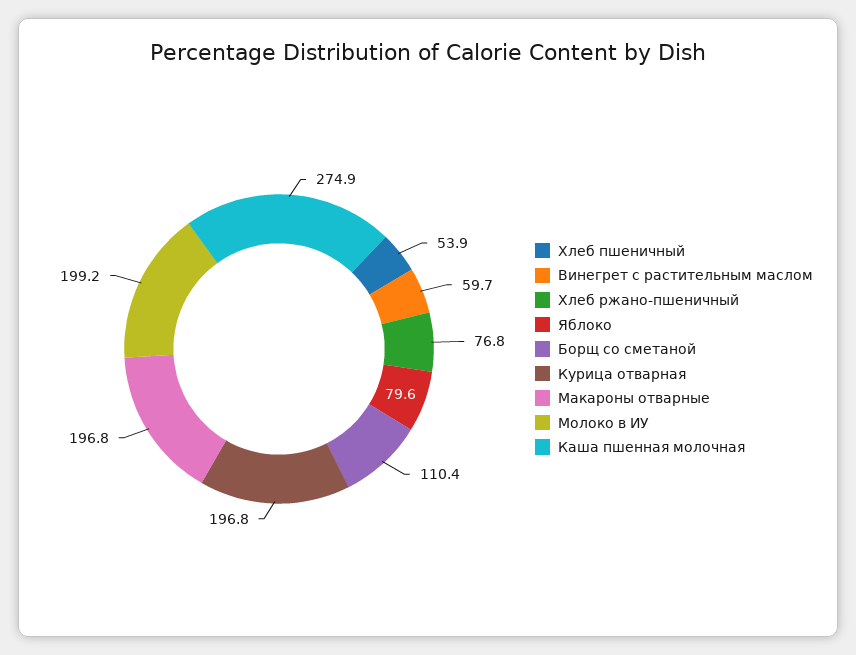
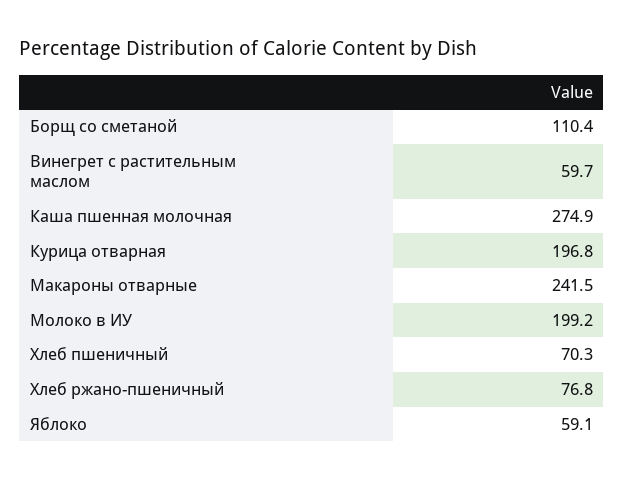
Хлеб пшеничный: 53.9 -> 70.3
Яблоко: 79.6 -> 59.1
Макароны отварные: 196.8 -> 241.5

